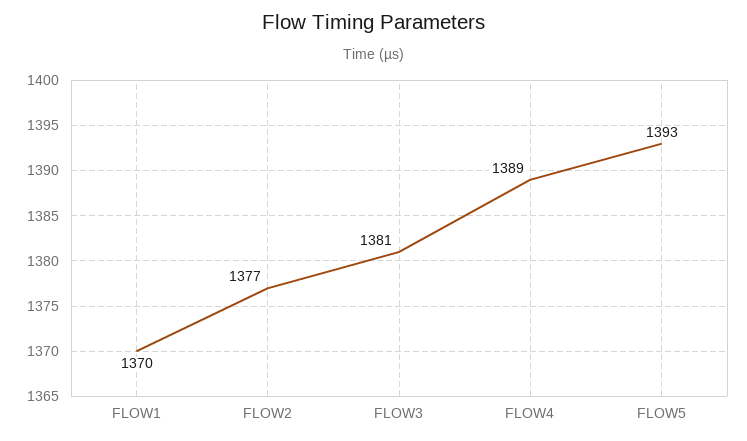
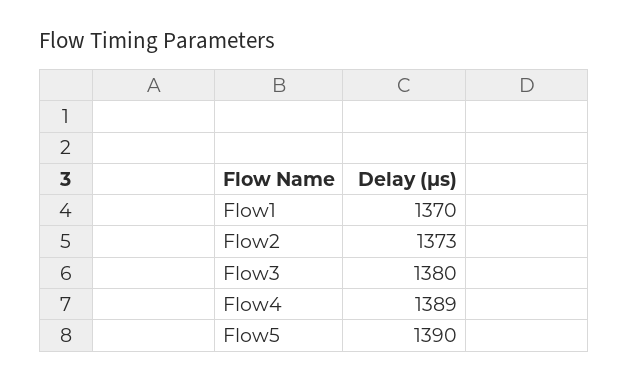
FLOW2: 1377 -> 1373
FLOW3: 1381 -> 1380
FLOW5: 1393 -> 1390

